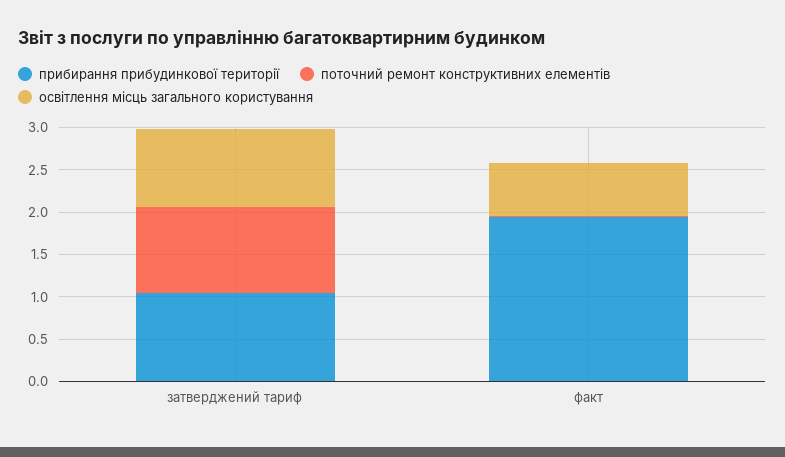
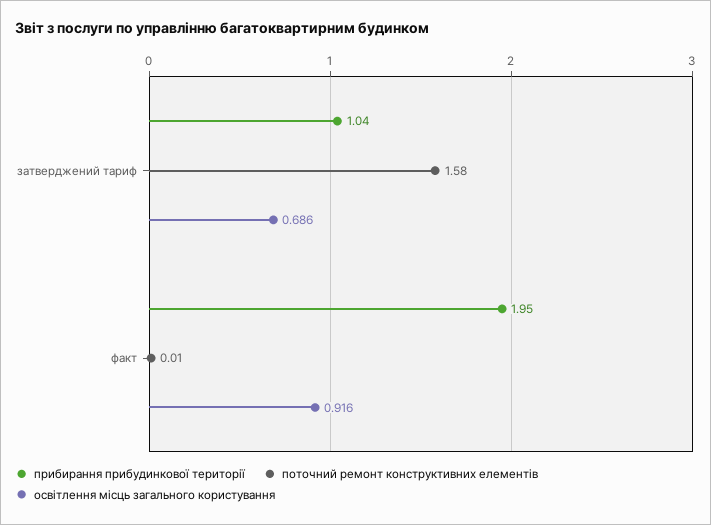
поточний ремонт конструктивних елементів, затверджений тариф: 1 -> 1.58
освітлення місць загального користування, затверджений тариф: 0.9 -> 0.686
освітлення місць загального користування, факт: 0.6 -> 0.916

